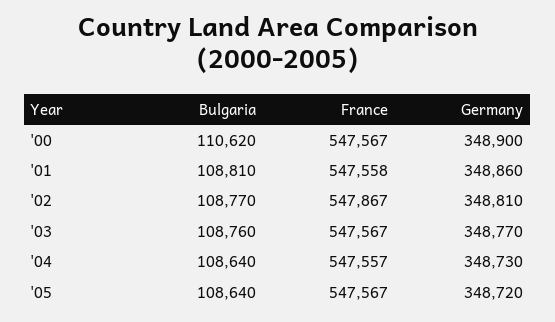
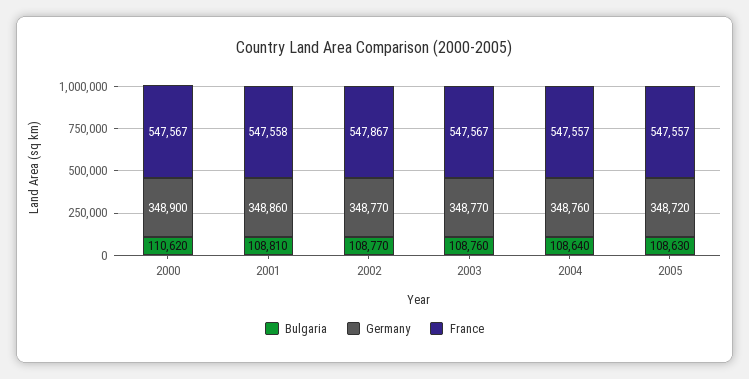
Germany, '02: 348810 -> 348770
Germany, '04: 348730 -> 348760
Bulgaria, '05: 108640 -> 108630
France, '05: 547567 -> 547557

